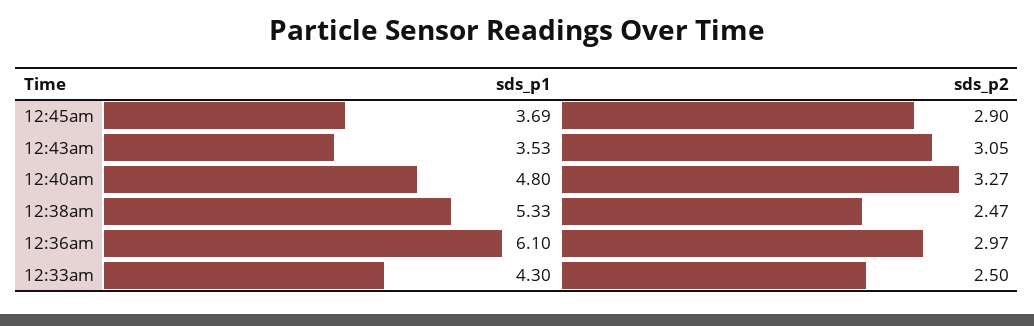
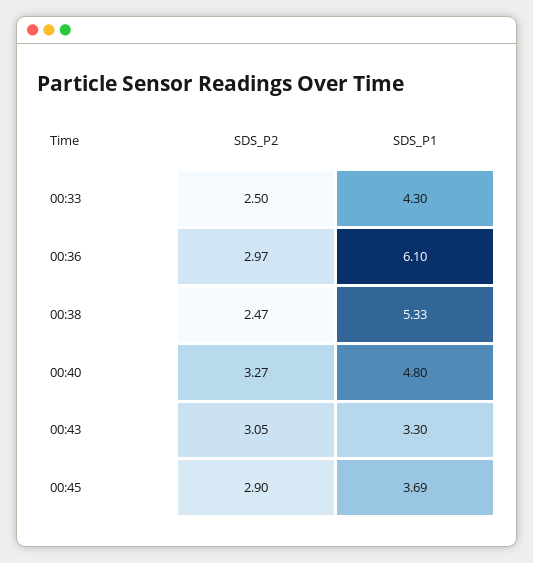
sds_p1, 12:43am: 3.53 -> 3.3

